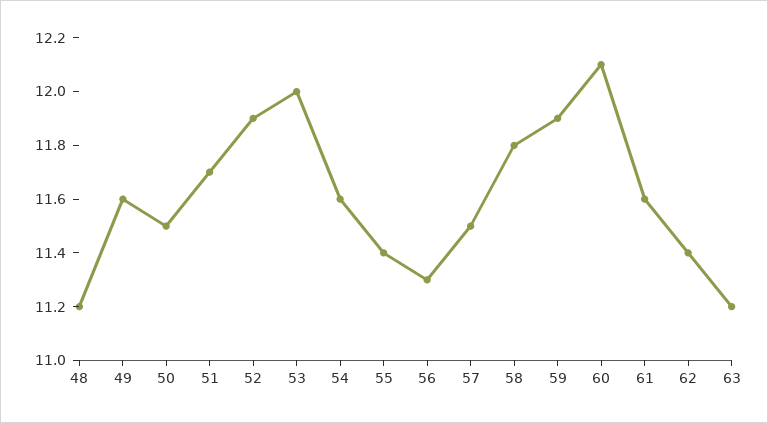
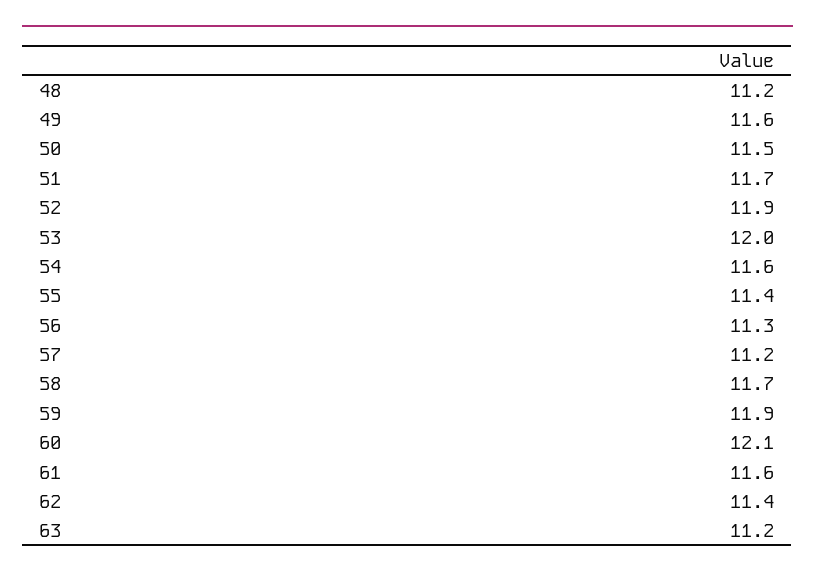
57: 11.5 -> 11.2
58: 11.8 -> 11.7

